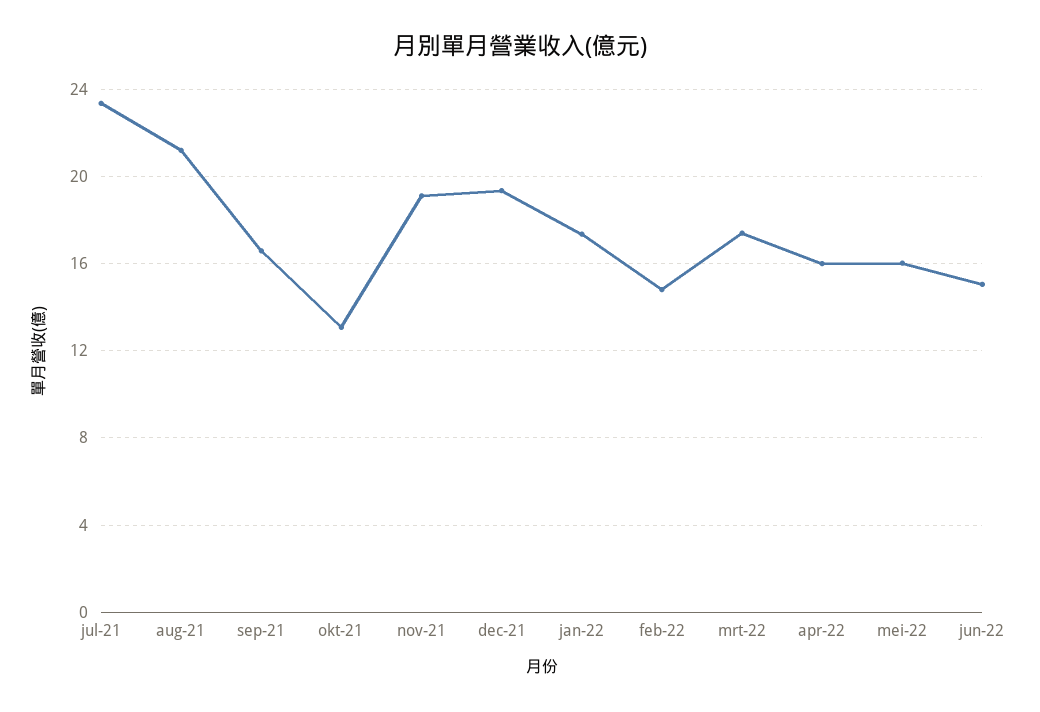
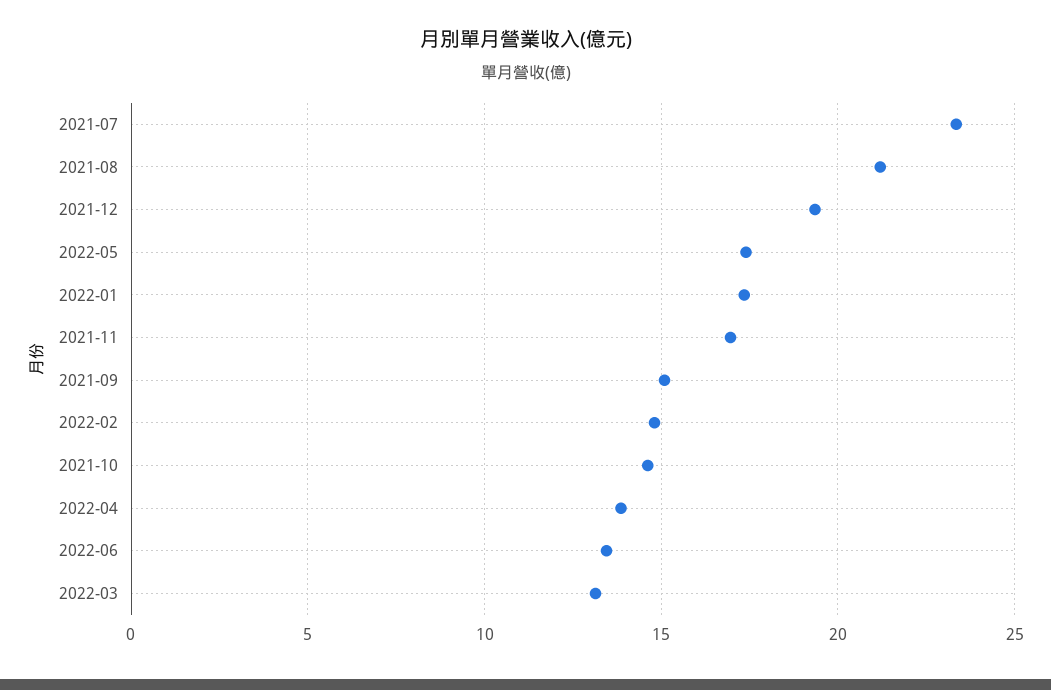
sep-21: 16.5 -> 15
okt-21: 13 -> 14.5
nov-21: 19 -> 17
mrt-22: 17.5 -> 13
apr-22: 16 -> 14
mei-22: 16 -> 17.5
jun-22: 15 -> 13.5

